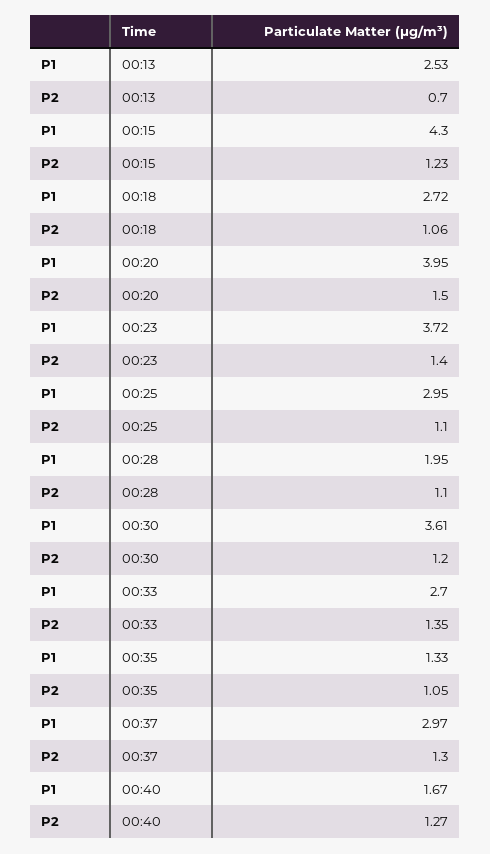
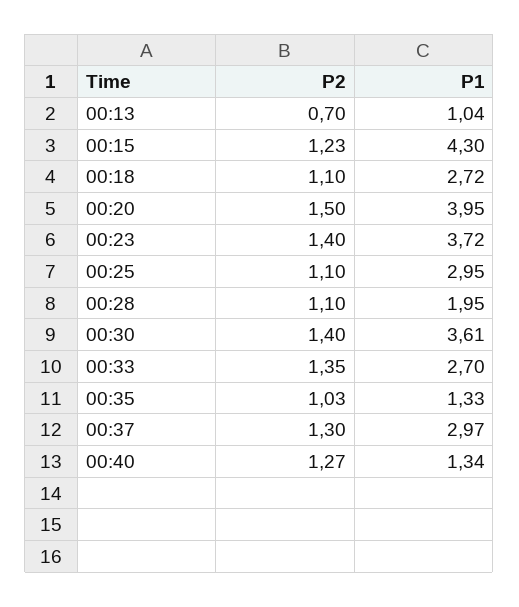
P1, 00:13: 2.53 -> 1.04
P2, 00:18: 1.06 -> 1.1
P2, 00:30: 1.2 -> 1.4
P2, 00:35: 1.05 -> 1.03
P1, 00:40: 1.67 -> 1.34

